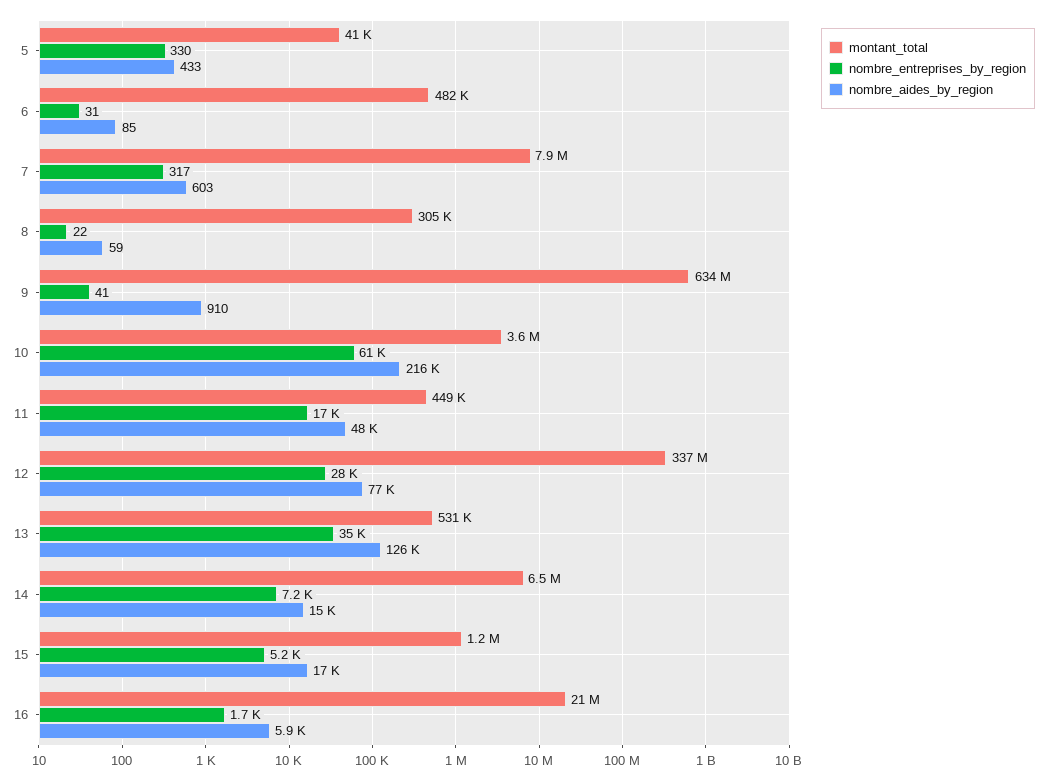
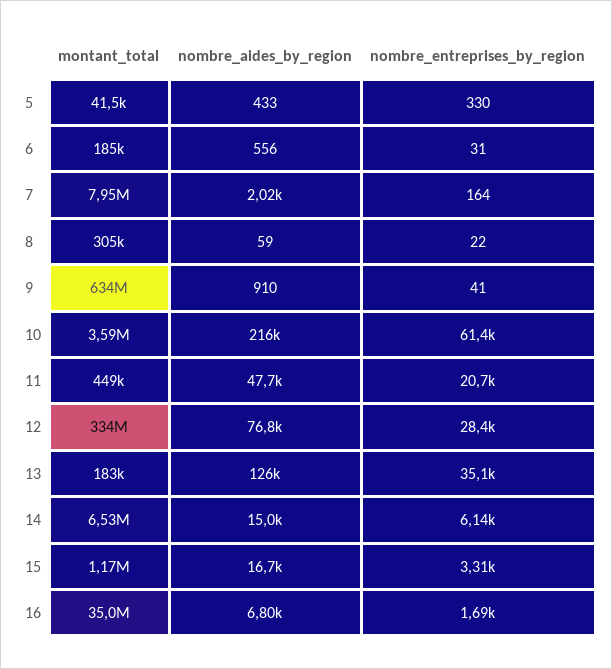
montant_total, 6: 482000 -> 185000
nombre_aides_by_region, 6: 85 -> 556
nombre_entreprises_by_region, 7: 317 -> 164
nombre_aides_by_region, 7: 603 -> 2020
nombre_entreprises_by_region, 11: 17000 -> 20700
montant_total, 12: 337000000 -> 334000000
montant_total, 13: 531000 -> 183000
nombre_entreprises_by_region, 14: 7200 -> 6140
nombre_entreprises_by_region, 15: 5200 -> 3310
montant_total, 16: 21000000 -> 35000000
nombre_aides_by_region, 16: 5900 -> 6800

